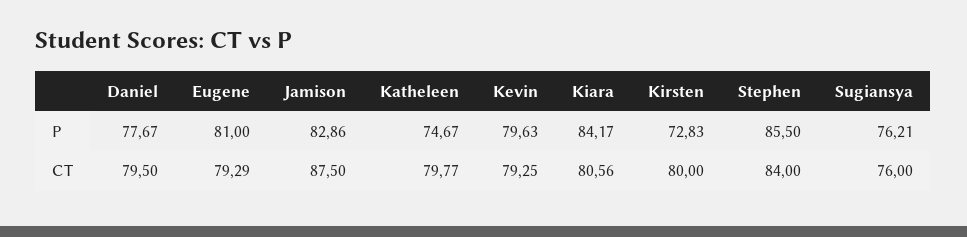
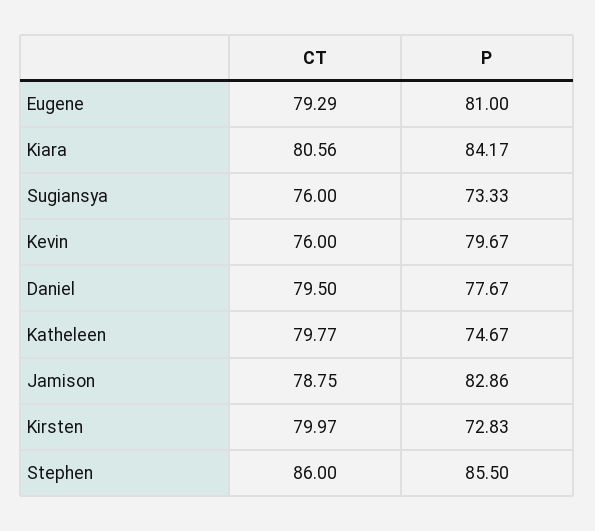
Kevin, P: 79.63 -> 79.67
Sugiansya, P: 76.21 -> 73.33
Jamison, CT: 87.5 -> 78.75
Kevin, CT: 79.25 -> 76
Kirsten, CT: 80 -> 79.97
Stephen, CT: 84 -> 86

